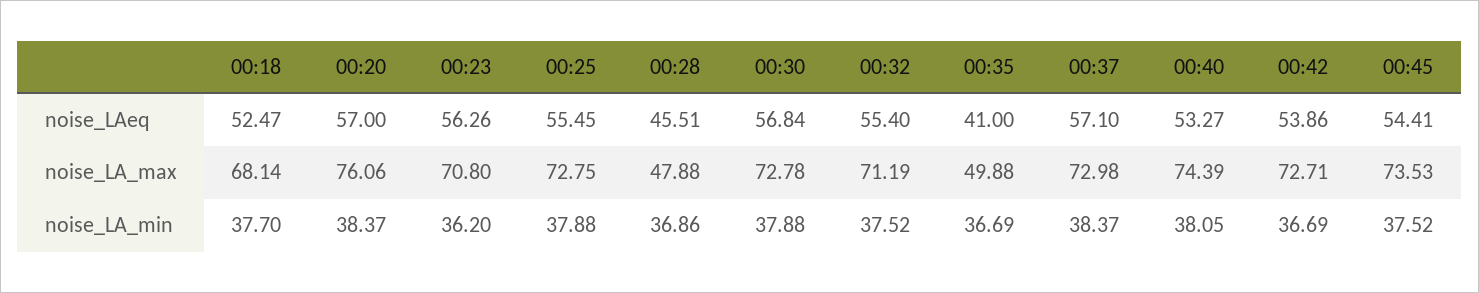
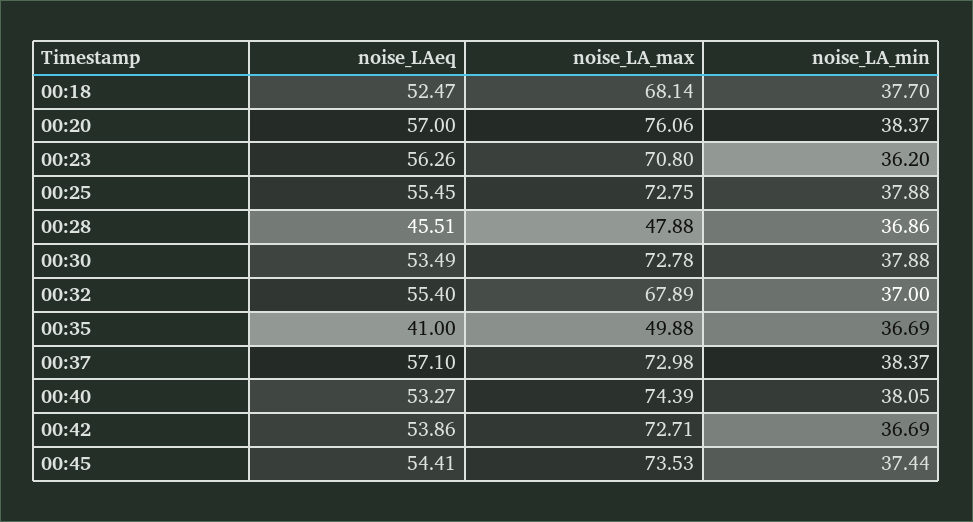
00:30, noise_LAeq: 56.84 -> 53.49
00:32, noise_LA_max: 71.19 -> 67.89
00:32, noise_LA_min: 37.52 -> 37
00:45, noise_LA_min: 37.52 -> 37.44

